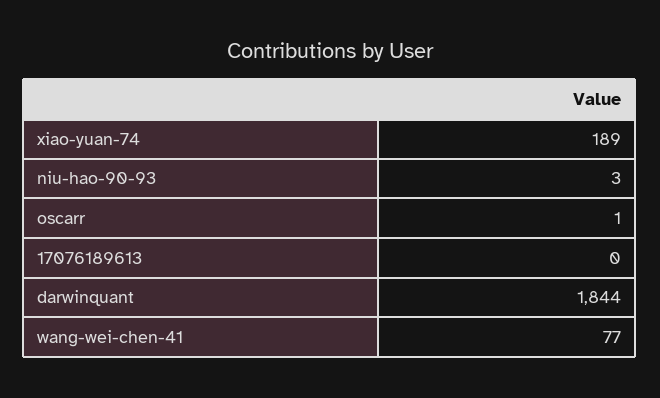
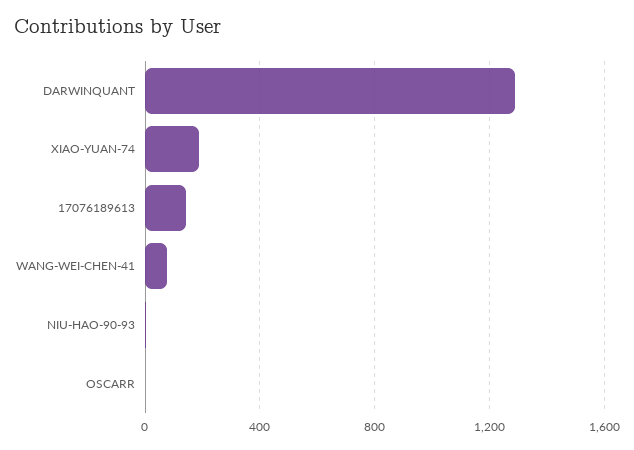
17076189613: 0 -> 150
darwinquant: 1844 -> 1300

